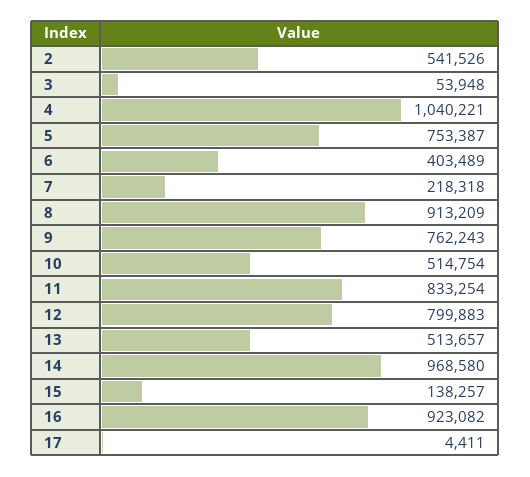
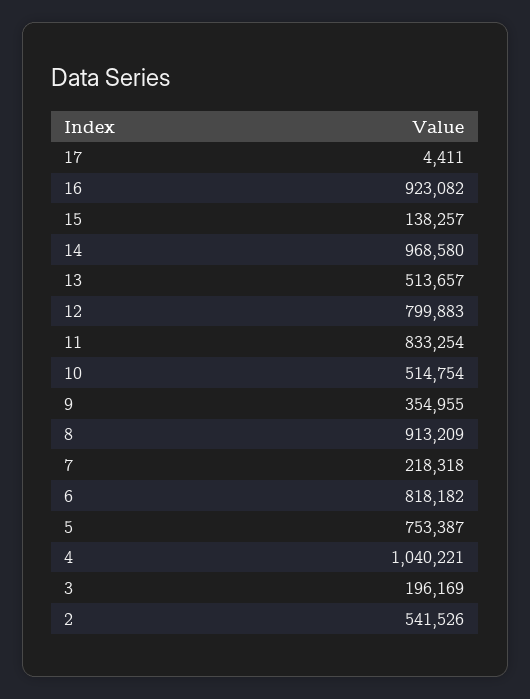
3: 53948 -> 196169
6: 403489 -> 818182
9: 762243 -> 354955

